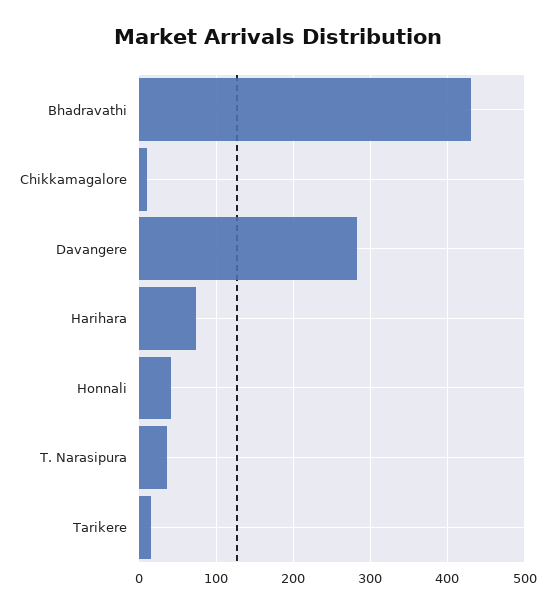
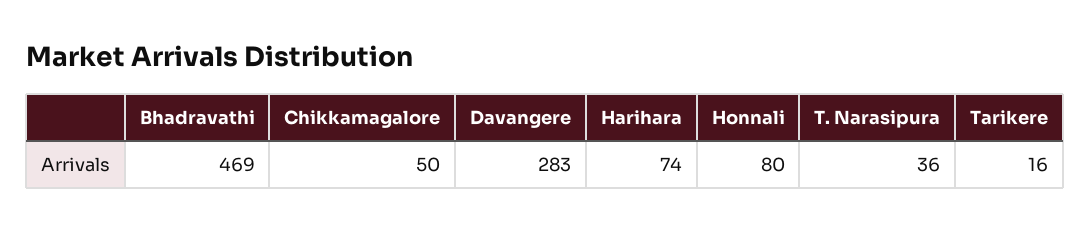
Bhadravathi: 430 -> 469
Chikkamagalore: 10 -> 50
Honnali: 40 -> 80

